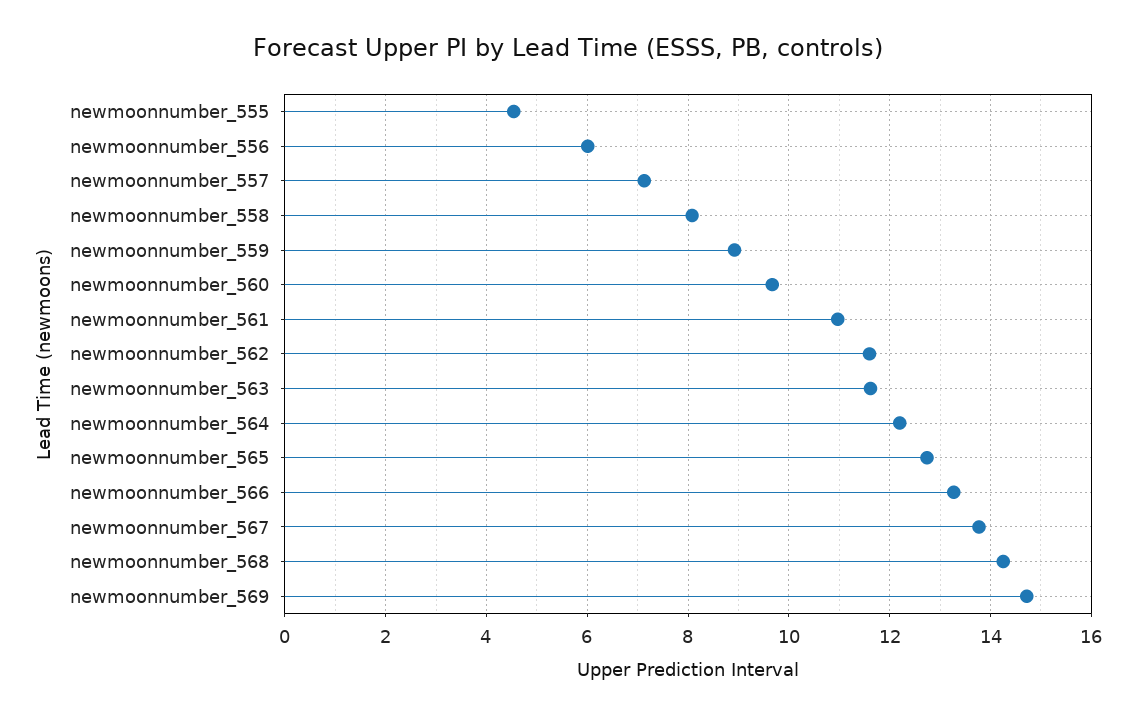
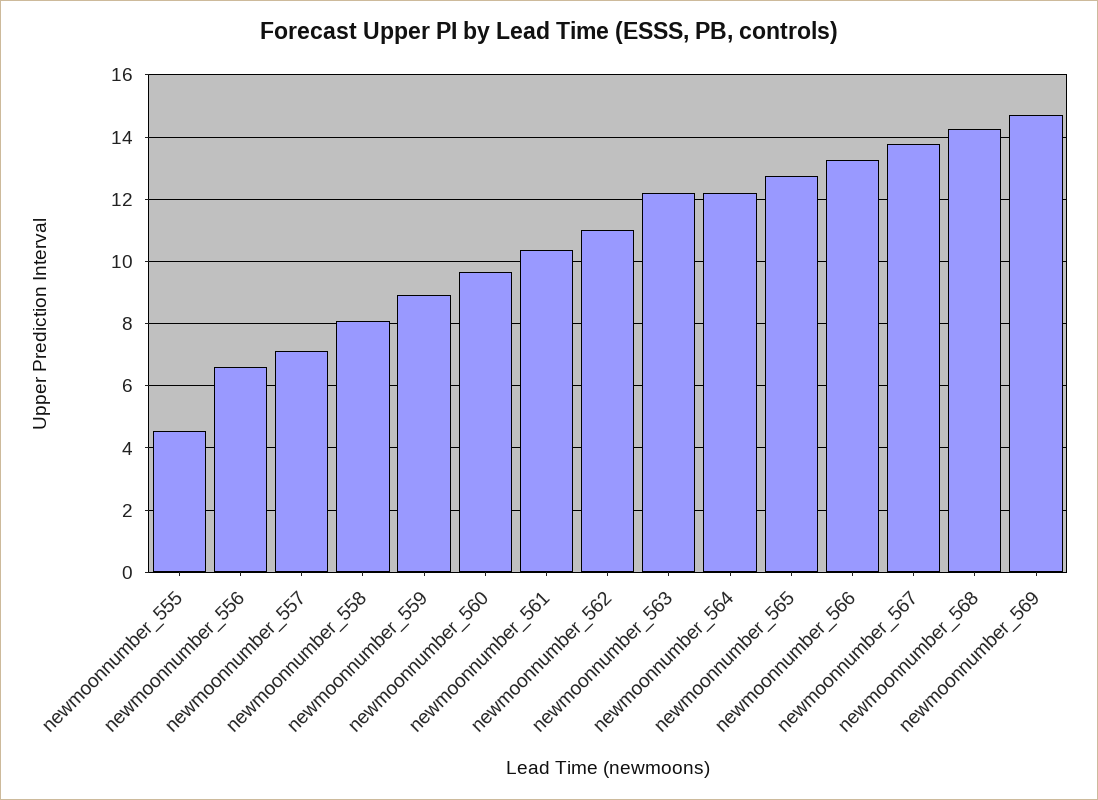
newmoonnumber_556: 6 -> 6.6
newmoonnumber_561: 11 -> 10.4
newmoonnumber_562: 11.6 -> 11
newmoonnumber_563: 11.6 -> 12.2

